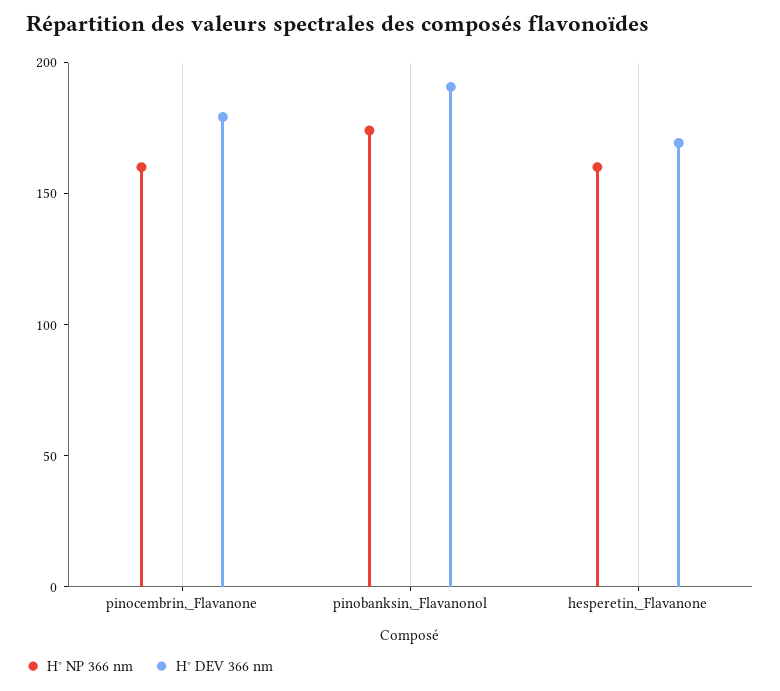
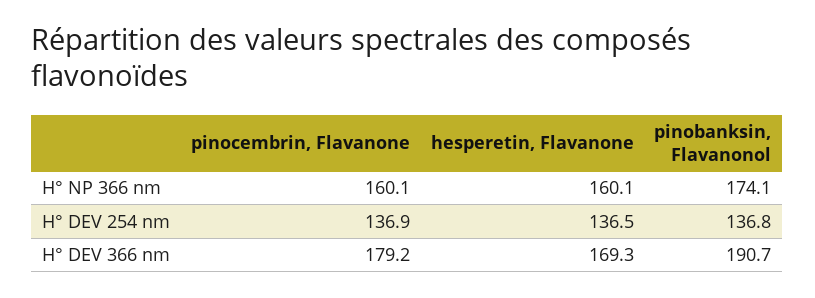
H° DEV 254 nm, pinocembrin,_Flavanone: none -> 136.9
H° DEV 254 nm, hesperetin,_Flavanone: none -> 136.5
H° DEV 254 nm, pinobanksin,_Flavanonol: none -> 136.8

